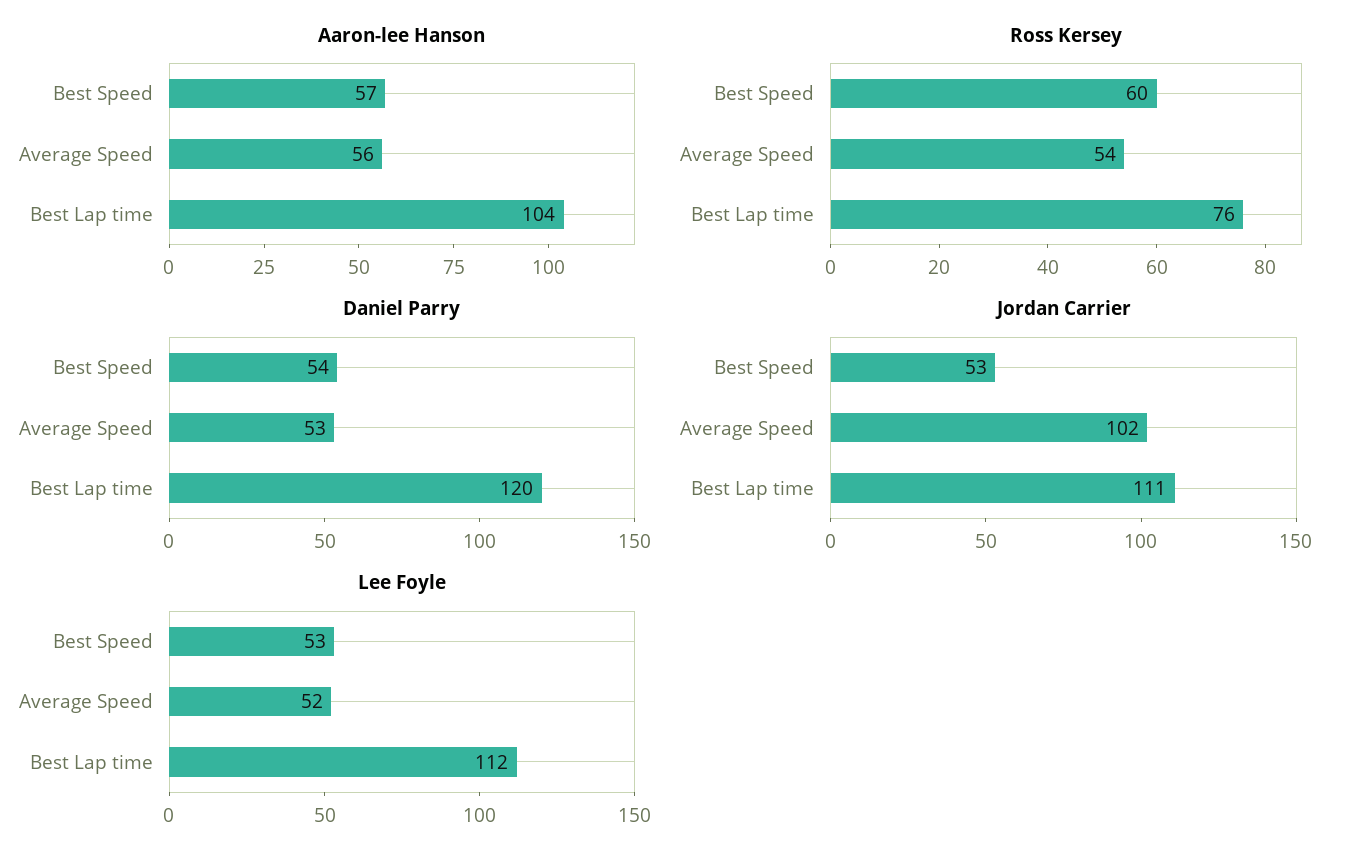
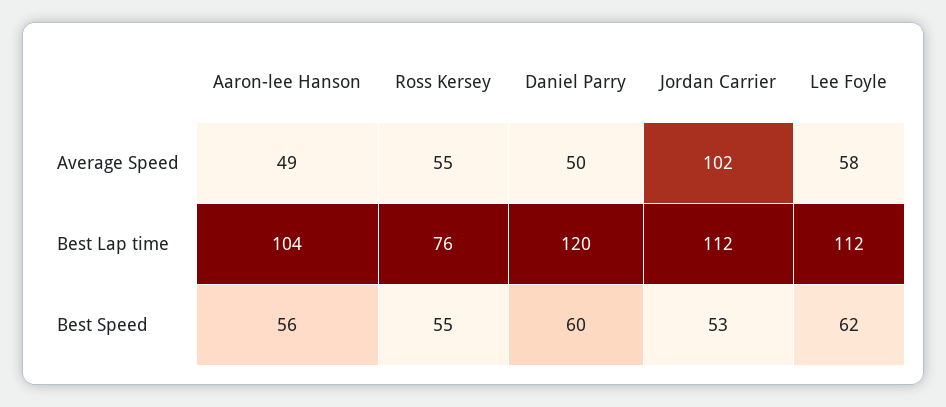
Aaron-lee Hanson, Best Speed: 57 -> 56
Aaron-lee Hanson, Average Speed: 56 -> 49
Ross Kersey, Best Speed: 60 -> 55
Ross Kersey, Average Speed: 54 -> 55
Daniel Parry, Best Speed: 54 -> 60
Daniel Parry, Average Speed: 53 -> 50
Jordan Carrier, Best Lap time: 111 -> 112
Lee Foyle, Best Speed: 53 -> 62
Lee Foyle, Average Speed: 52 -> 58

